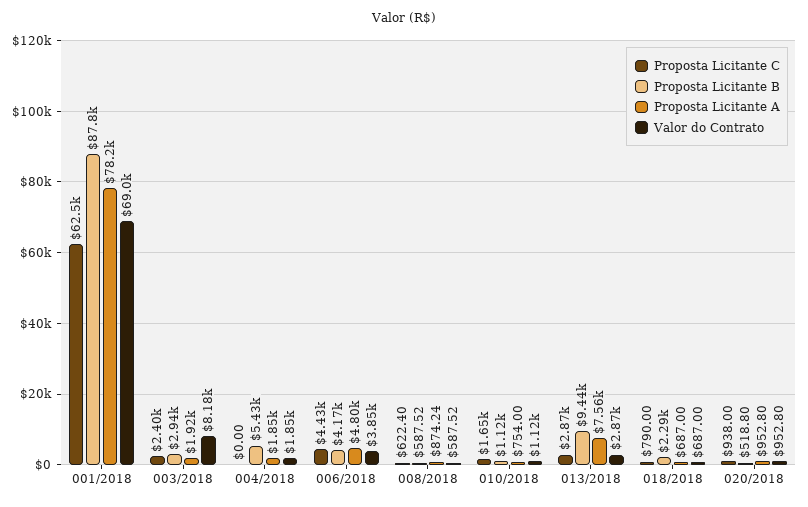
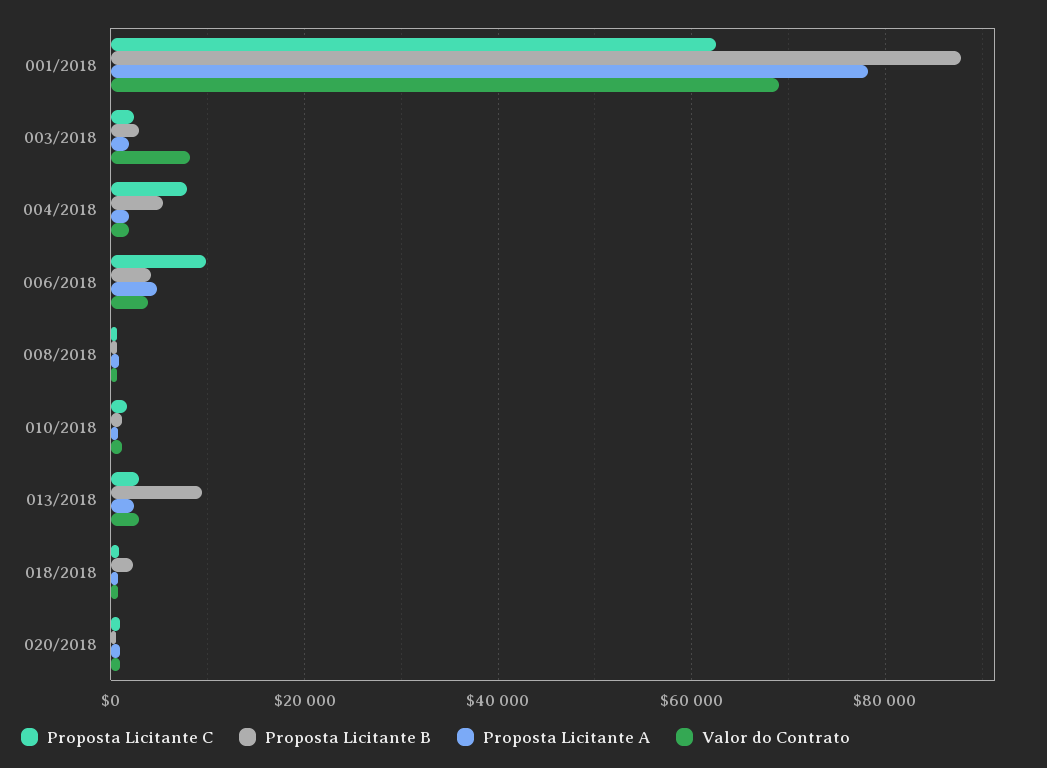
Proposta Licitante C, 004/2018: 0 -> 8000
Proposta Licitante C, 006/2018: 4430 -> 10000
Proposta Licitante A, 013/2018: 7560 -> 2000

